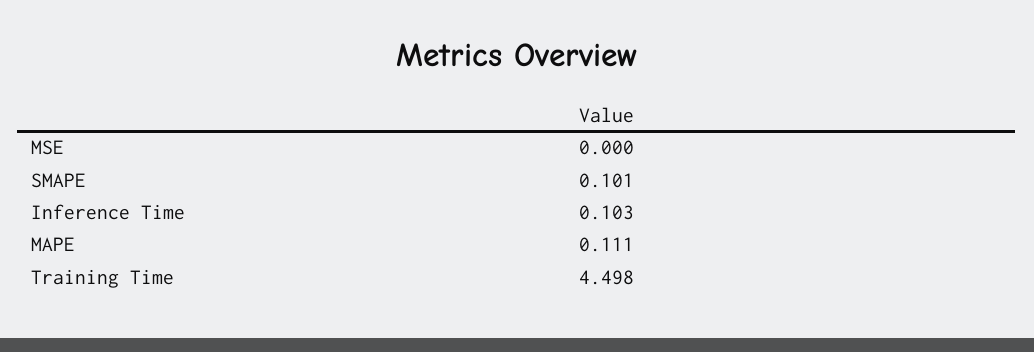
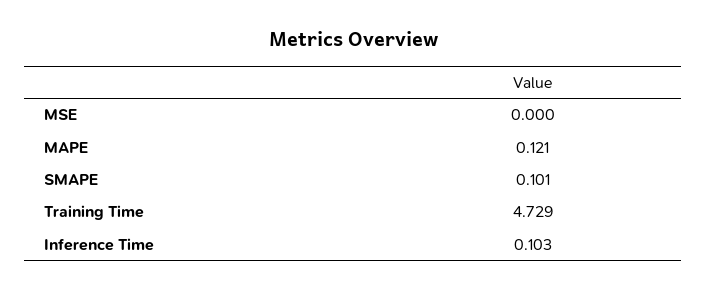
MAPE: 0.111 -> 0.121
Training Time: 4.498 -> 4.729

